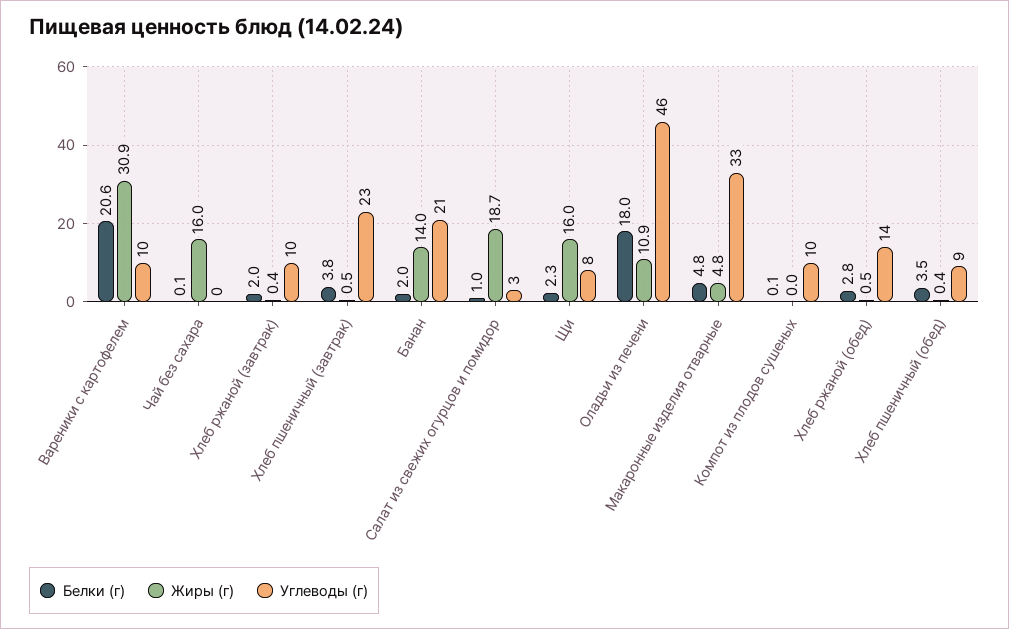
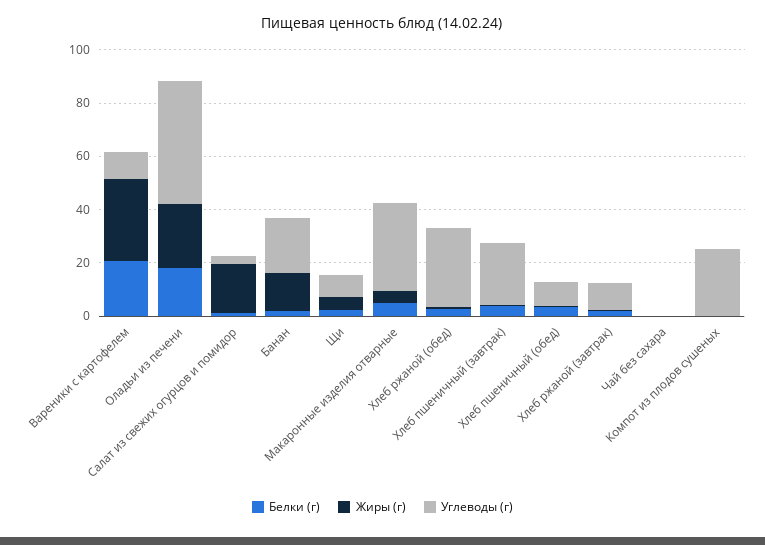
Жиры (г), Чай без сахара: 16 -> 0
Жиры (г), Щи: 16 -> 5
Жиры (г), Оладьи из печени: 10.9 -> 25
Углеводы (г), Компот из плодов сушеных: 10 -> 25
Углеводы (г), Хлеб ржаной (обед): 14 -> 30

